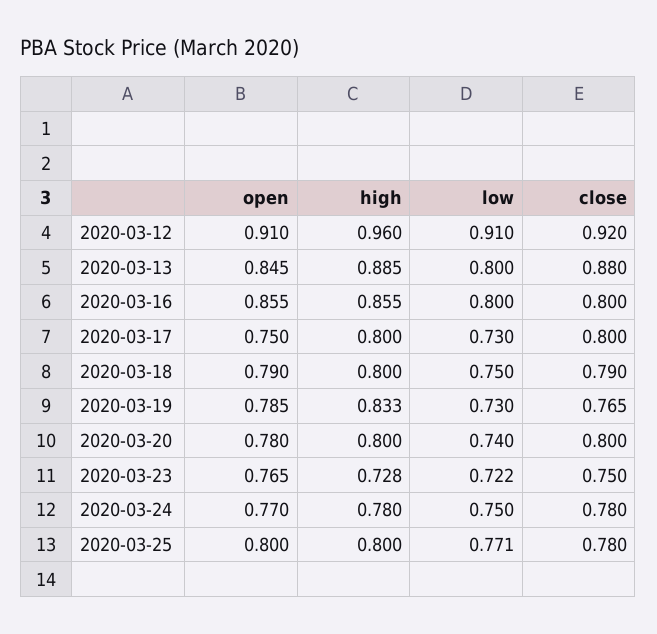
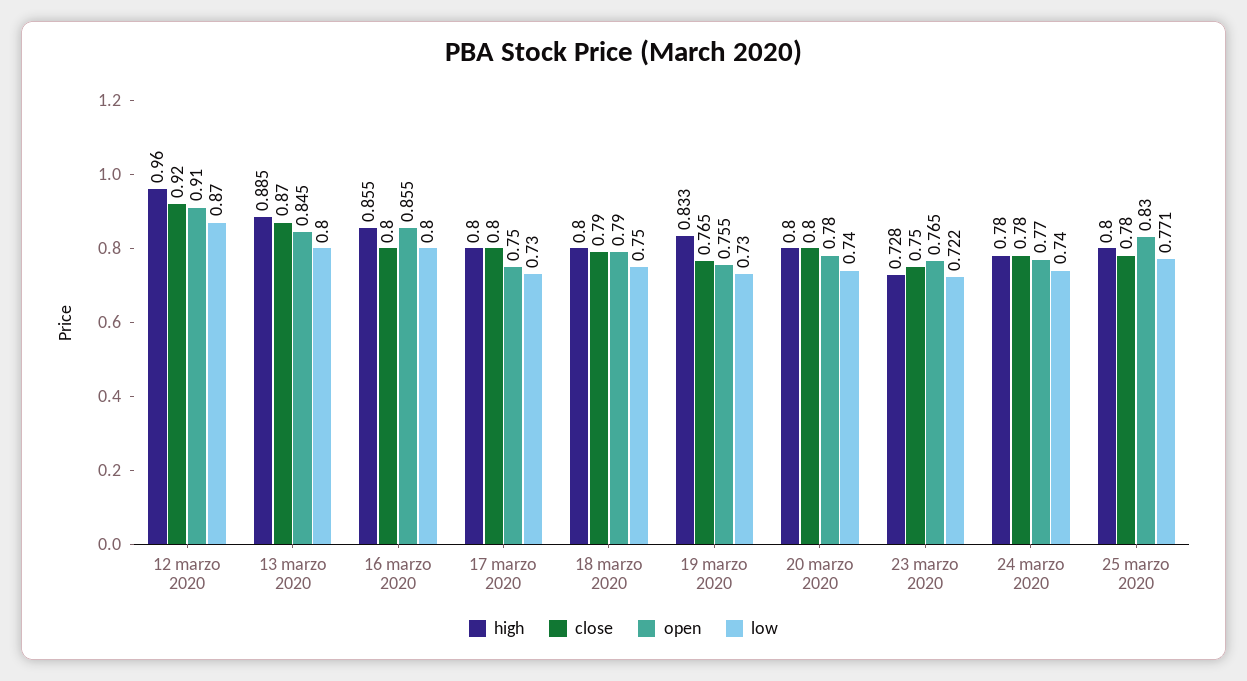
low, 2020-03-12: 0.91 -> 0.87
close, 2020-03-13: 0.88 -> 0.87
open, 2020-03-19: 0.785 -> 0.755
low, 2020-03-24: 0.75 -> 0.74
open, 2020-03-25: 0.8 -> 0.83

